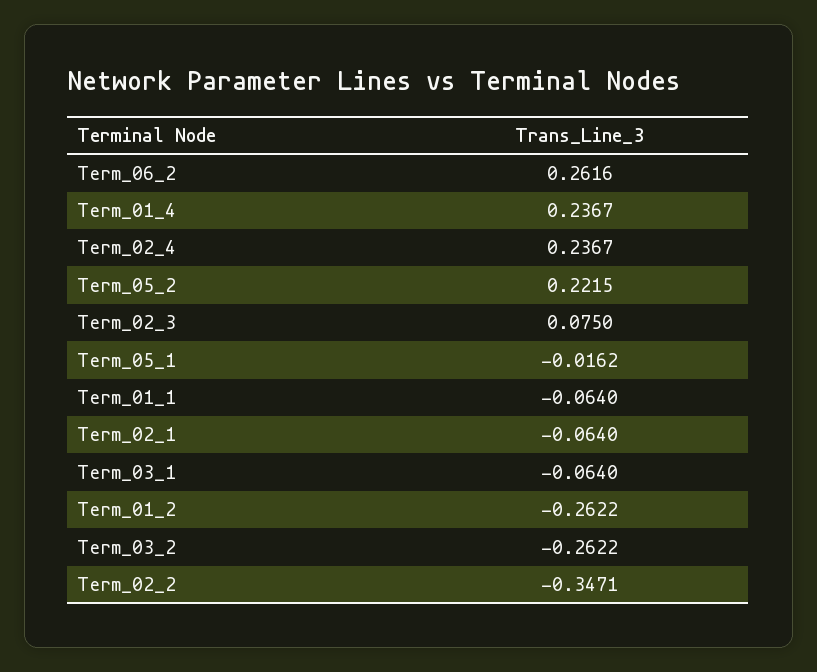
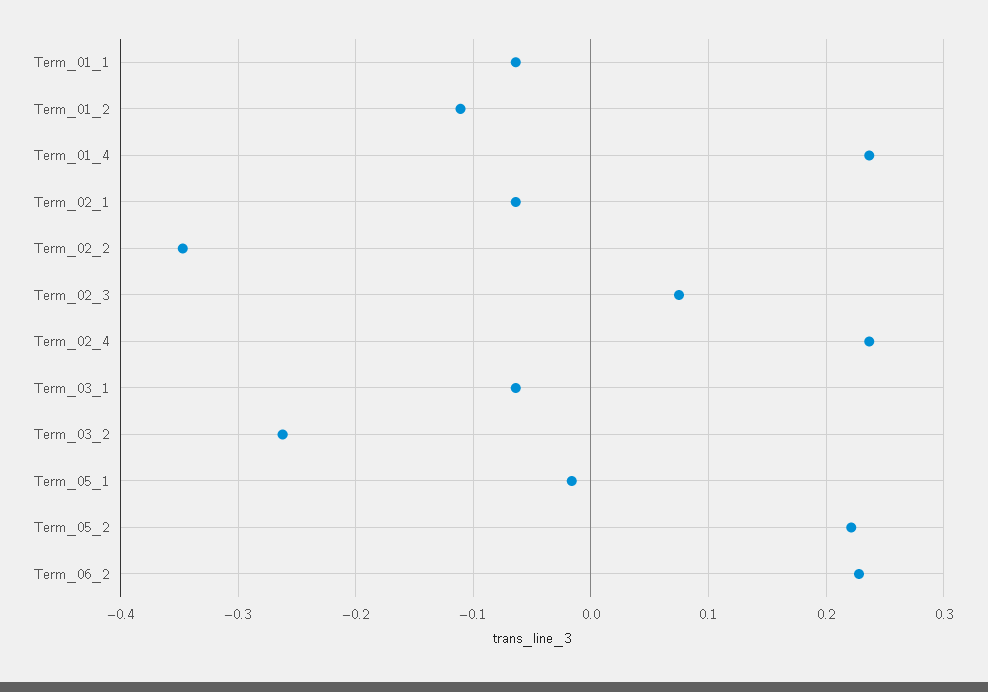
Term_06_2: 0.2616 -> 0.23
Term_01_2: -0.2622 -> -0.11

